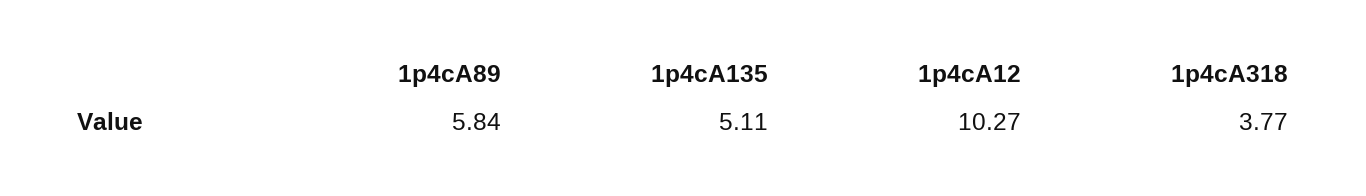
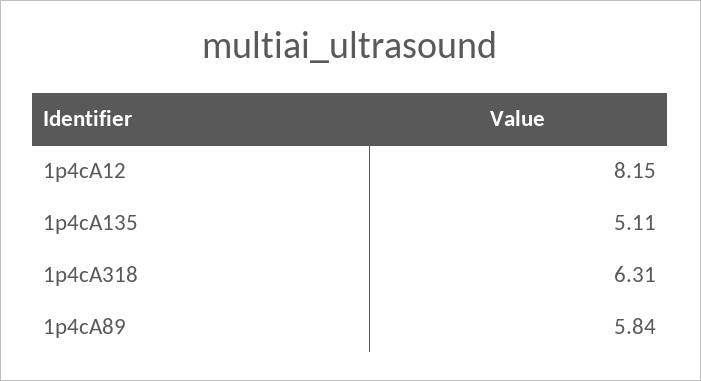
1p4cA12: 10.27 -> 8.15
1p4cA318: 3.77 -> 6.31

